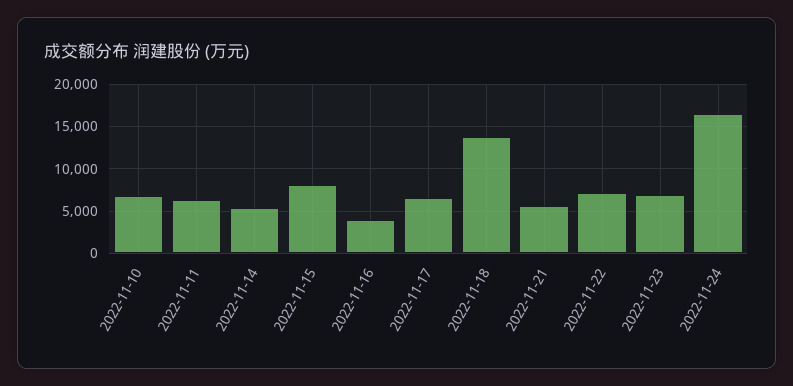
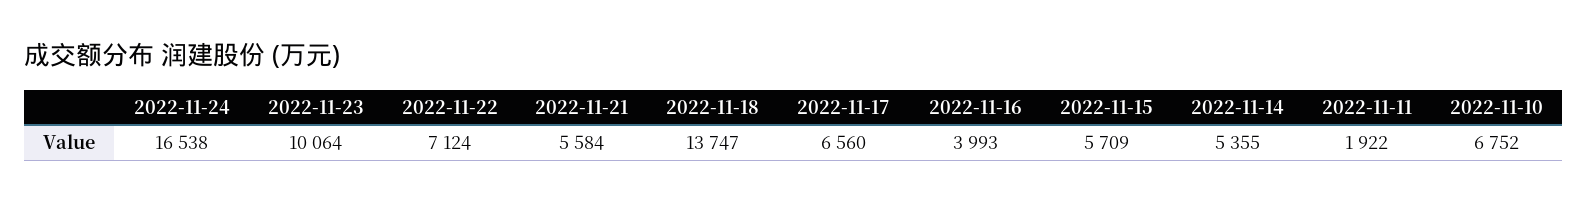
2022-11-11: 6000 -> 1922
2022-11-15: 8000 -> 5709
2022-11-23: 7000 -> 10064

